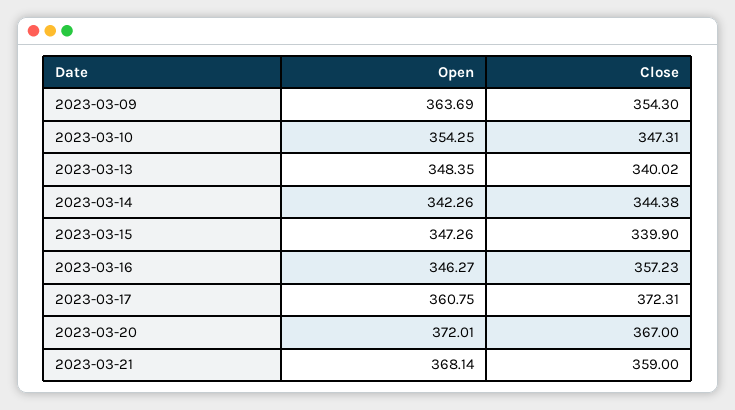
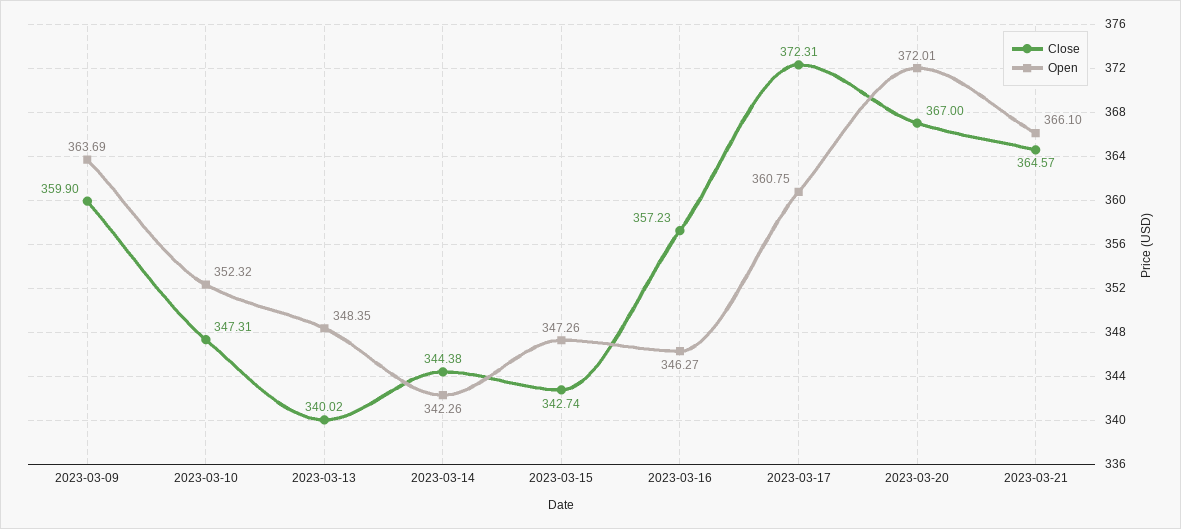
Close, 2023-03-09: 354.3 -> 359.9
Open, 2023-03-10: 354.25 -> 352.32
Close, 2023-03-15: 339.9 -> 342.74
Open, 2023-03-21: 368.14 -> 366.1
Close, 2023-03-21: 359 -> 364.57

